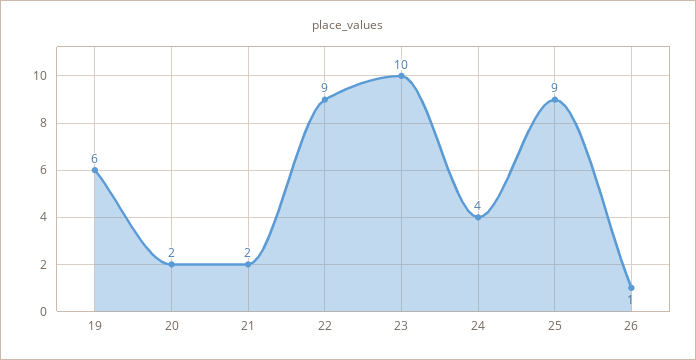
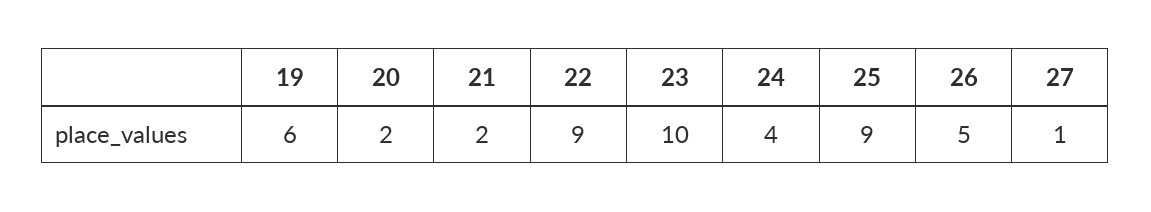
26: 1 -> 5
27: none -> 1

